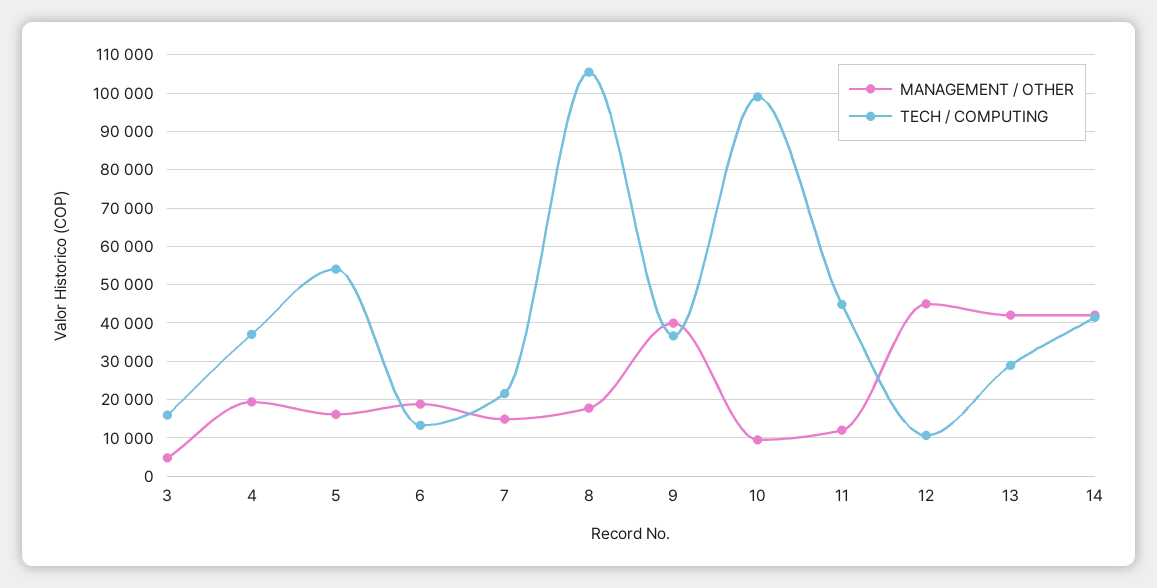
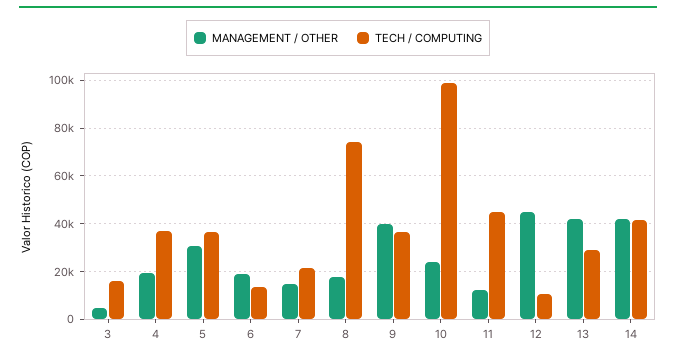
MANAGEMENT / OTHER, 5: 16000 -> 30000
TECH / COMPUTING, 5: 54000 -> 35000
TECH / COMPUTING, 8: 106000 -> 75000
MANAGEMENT / OTHER, 10: 10000 -> 25000

